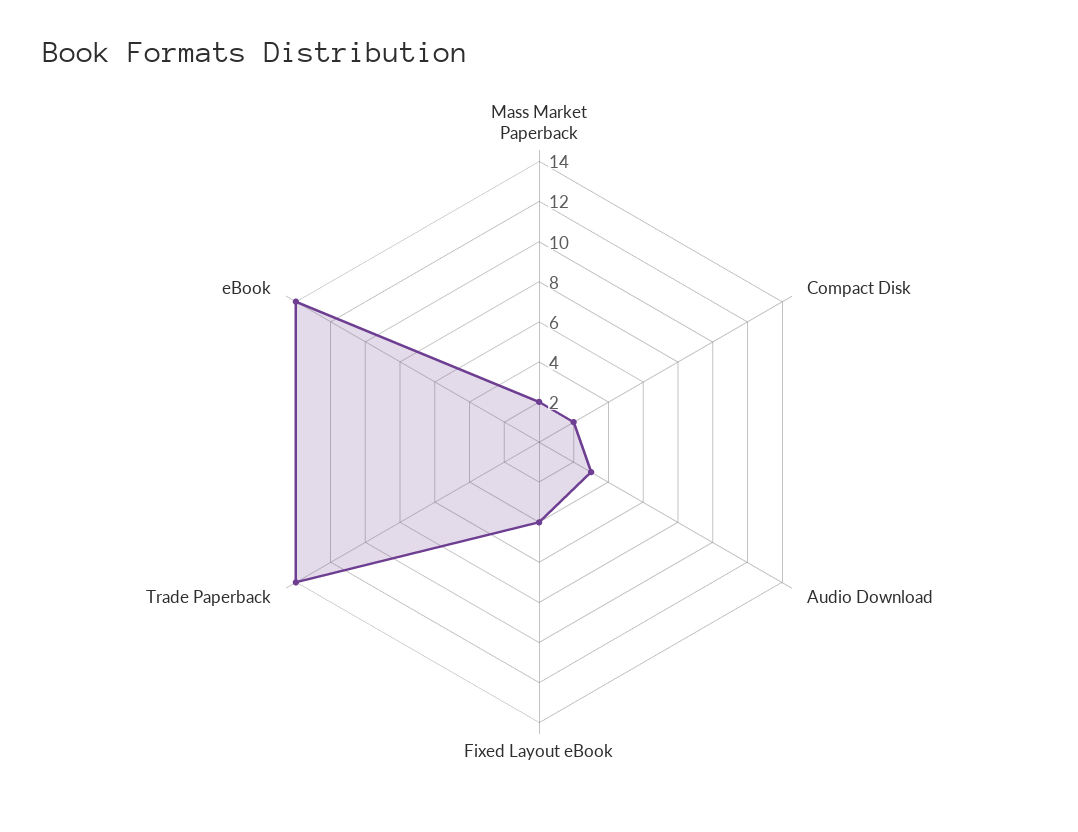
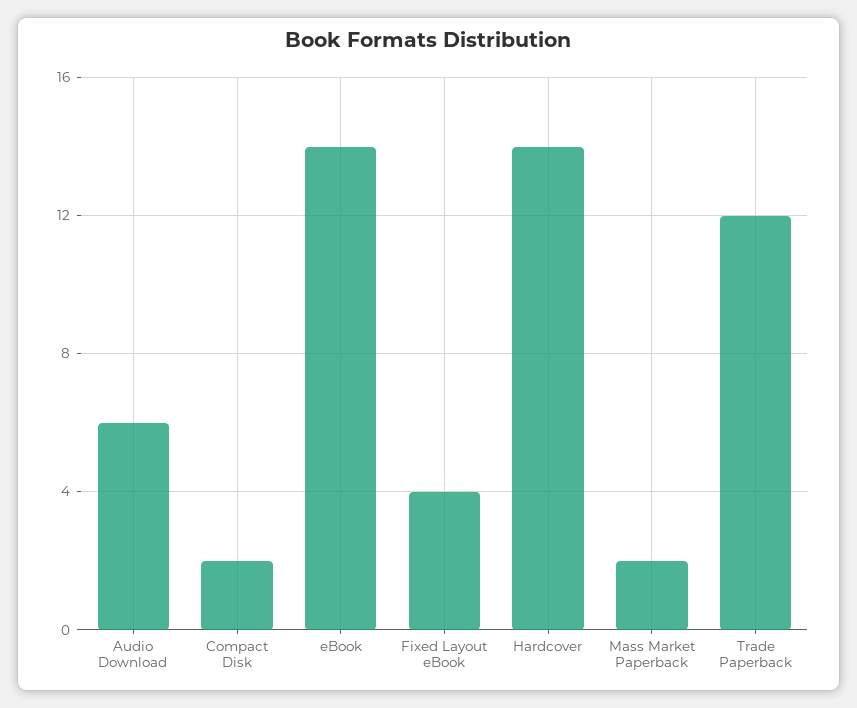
Audio Download: 3 -> 6
Trade Paperback: 14 -> 12
Hardcover: none -> 14

